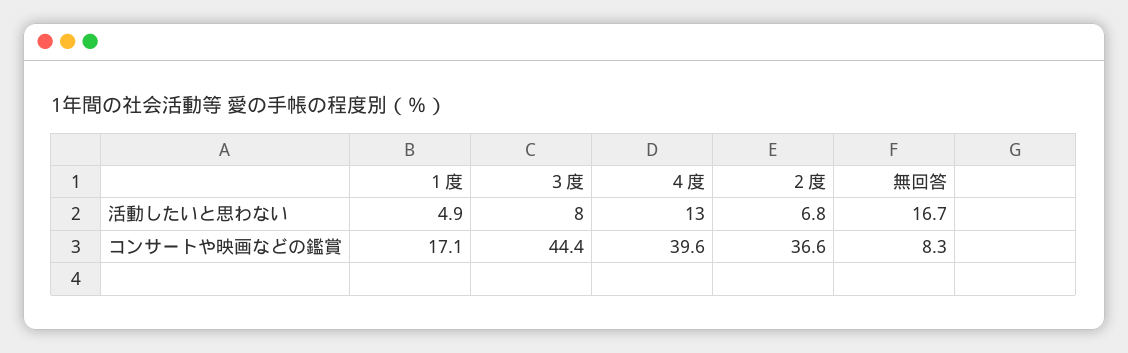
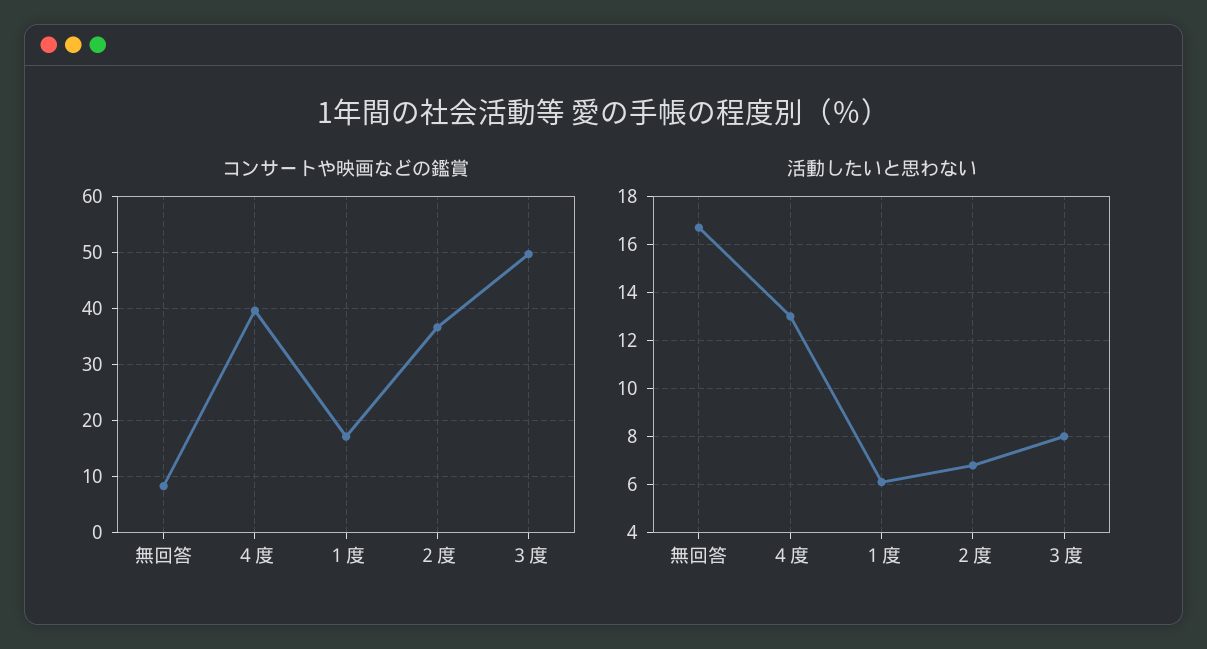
活動したいと思わない, １度: 4.9 -> 6
コンサートや映画などの鑑賞, ３度: 44.4 -> 50

